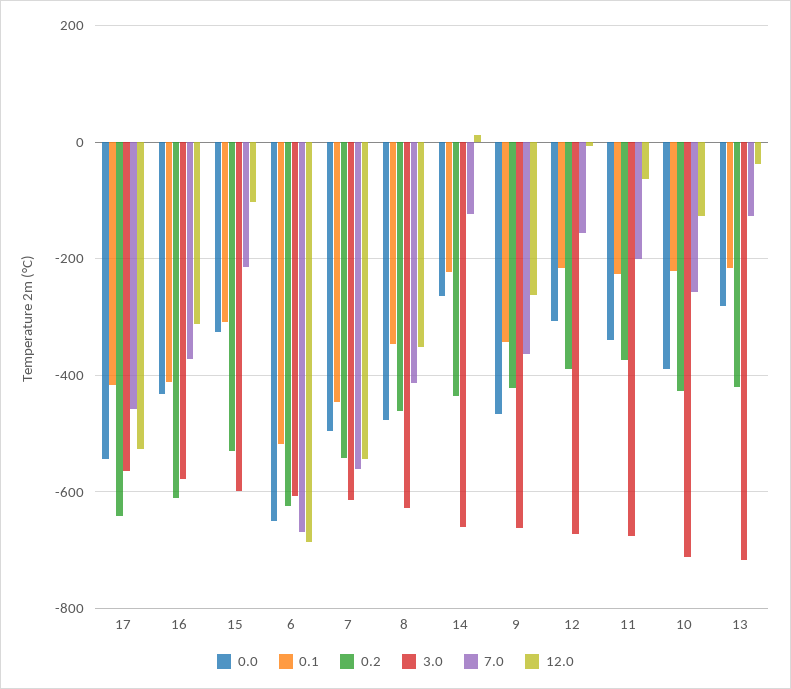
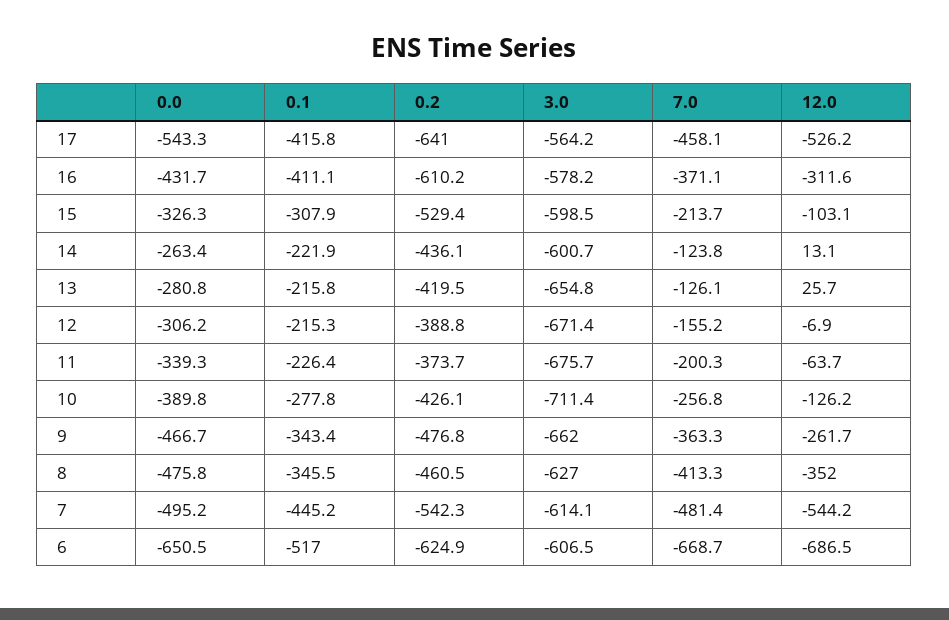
7.0, 7: -560 -> -481.4
3.0, 14: -660 -> -600.7
0.2, 9: -420 -> -476.8
0.1, 10: -220 -> -277.8
3.0, 13: -720 -> -654.8
12.0, 13: -40 -> 25.7

